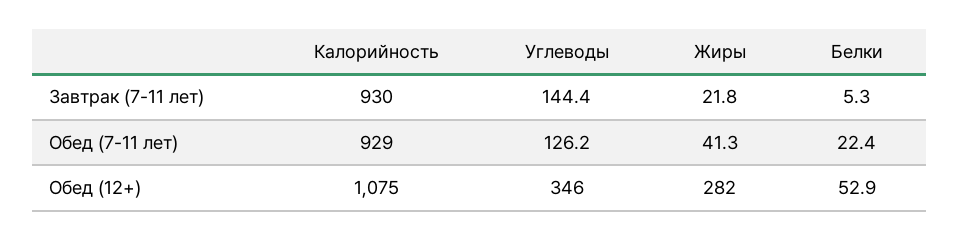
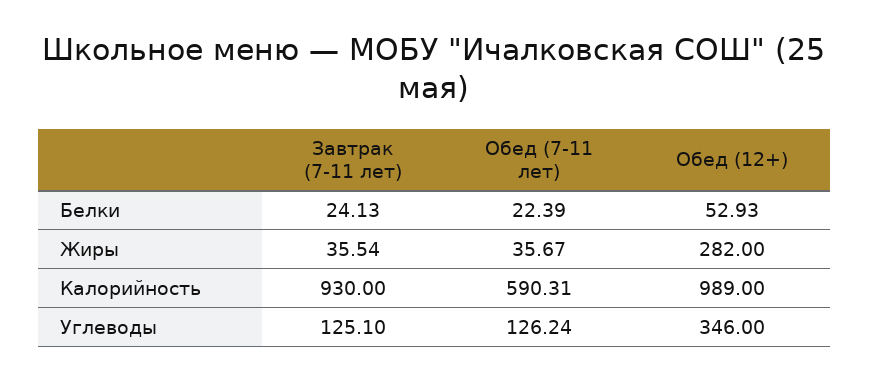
Углеводы, Завтрак (7-11 лет): 144.4 -> 125.1
Жиры, Завтрак (7-11 лет): 21.8 -> 35.54
Белки, Завтрак (7-11 лет): 5.3 -> 24.13
Калорийность, Обед (7-11 лет): 929 -> 590.31
Жиры, Обед (7-11 лет): 41.3 -> 35.67
Калорийность, Обед (12+): 1075 -> 989

